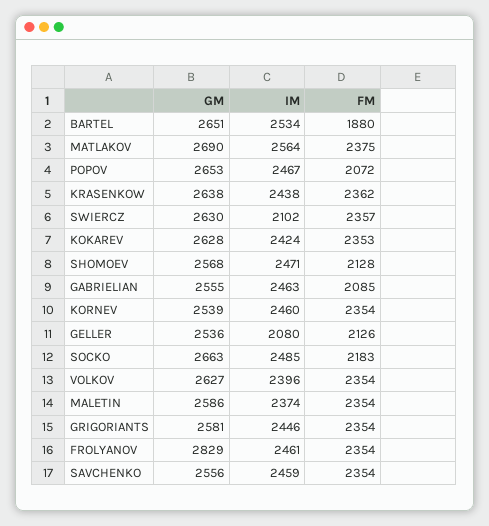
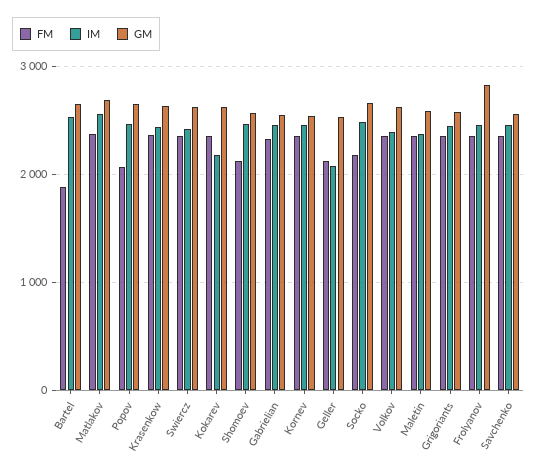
IM, SWIERCZ: 2102 -> 2400
IM, KOKAREV: 2424 -> 2200
FM, GABRIELIAN: 2085 -> 2300

